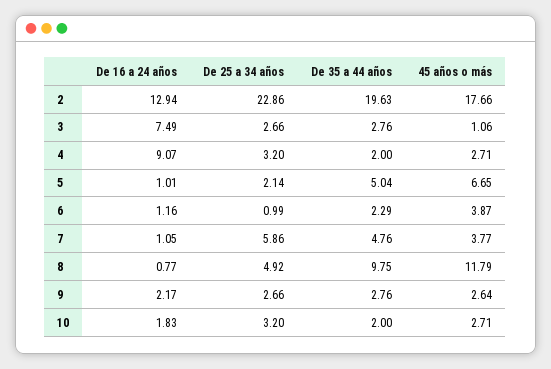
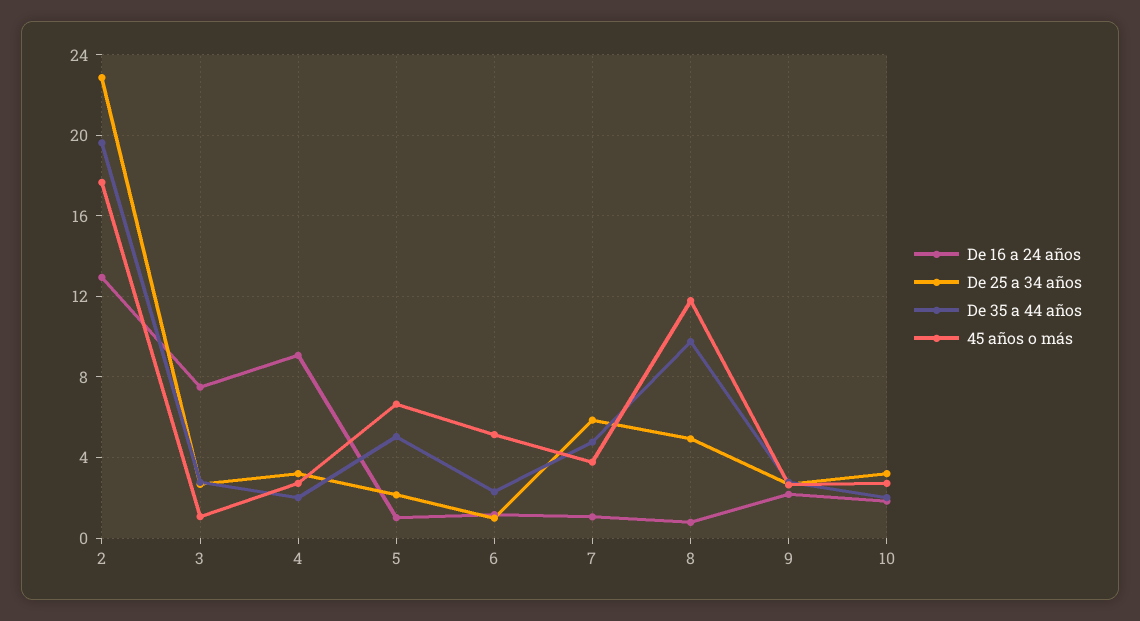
45 años o más, 6: 3.87 -> 5

